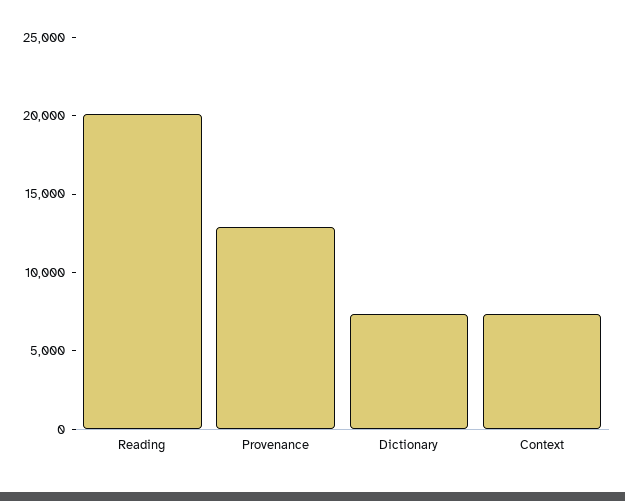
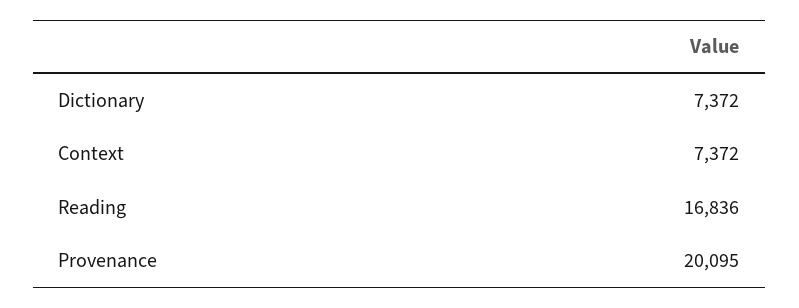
Reading: 20000 -> 16836
Provenance: 13000 -> 20095

